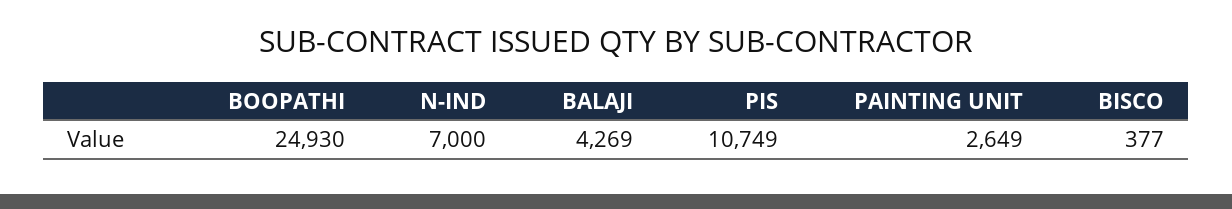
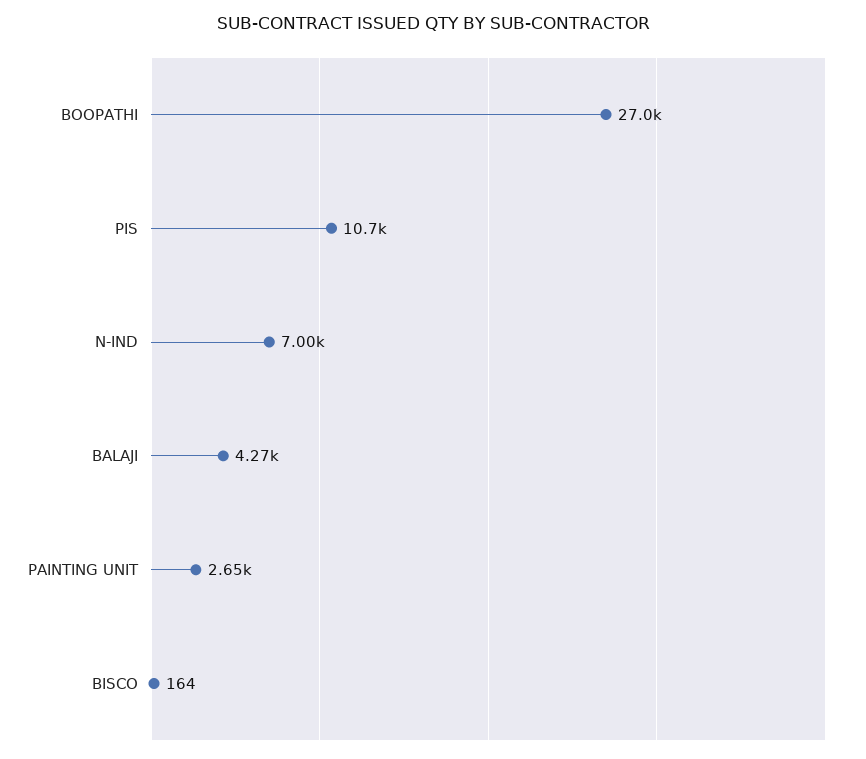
BOOPATHI: 24930 -> 27000
BISCO: 377 -> 164

